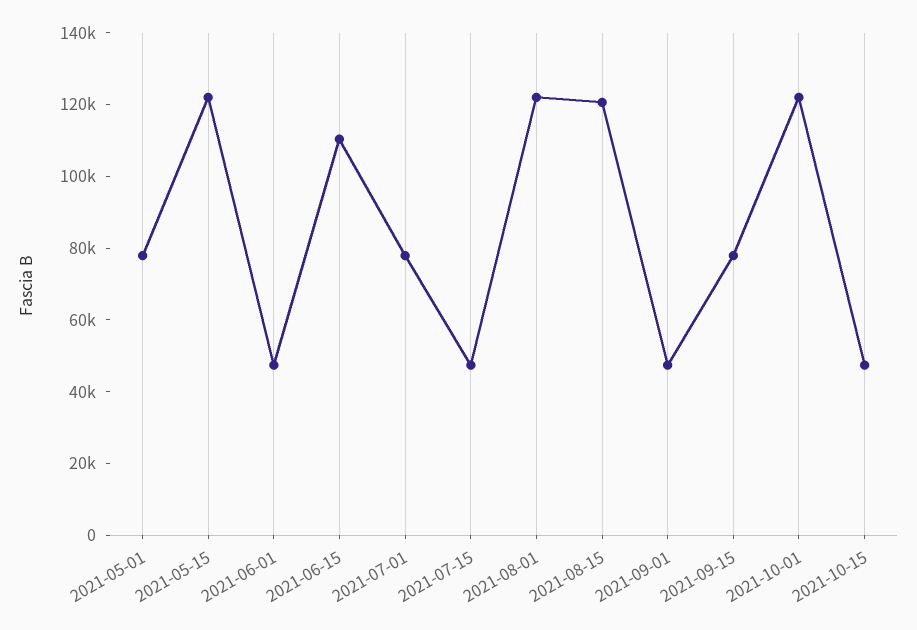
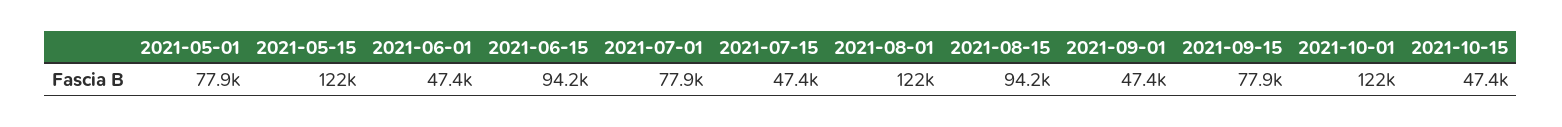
2021-06-15: 110000 -> 94200
2021-08-15: 120000 -> 94200

